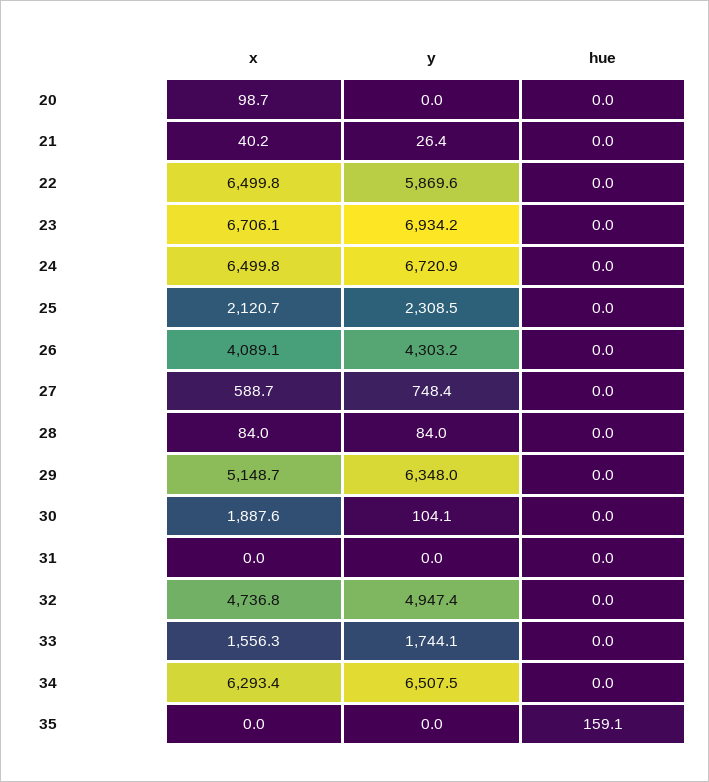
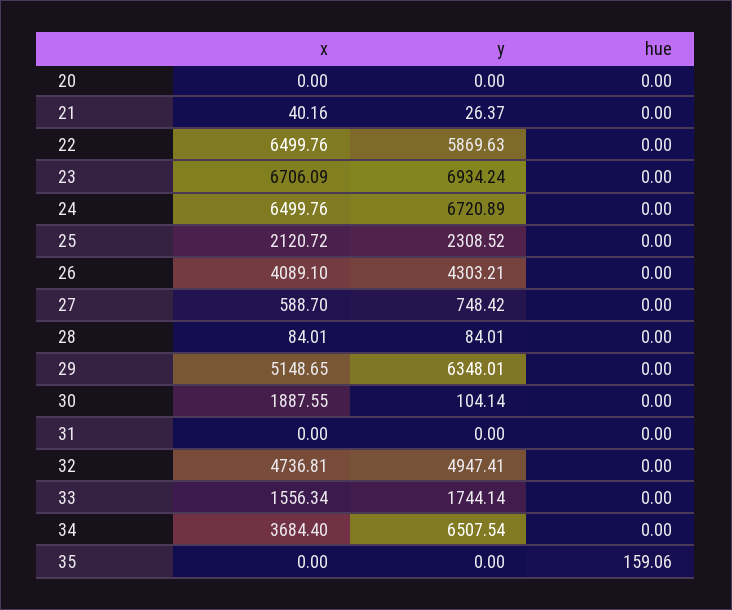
x, 20: 98.7 -> 0
x, 34: 6293.4 -> 3684.4

